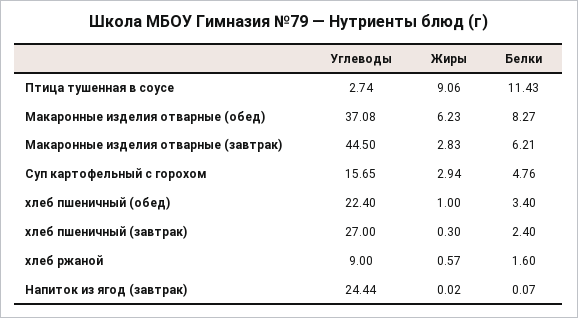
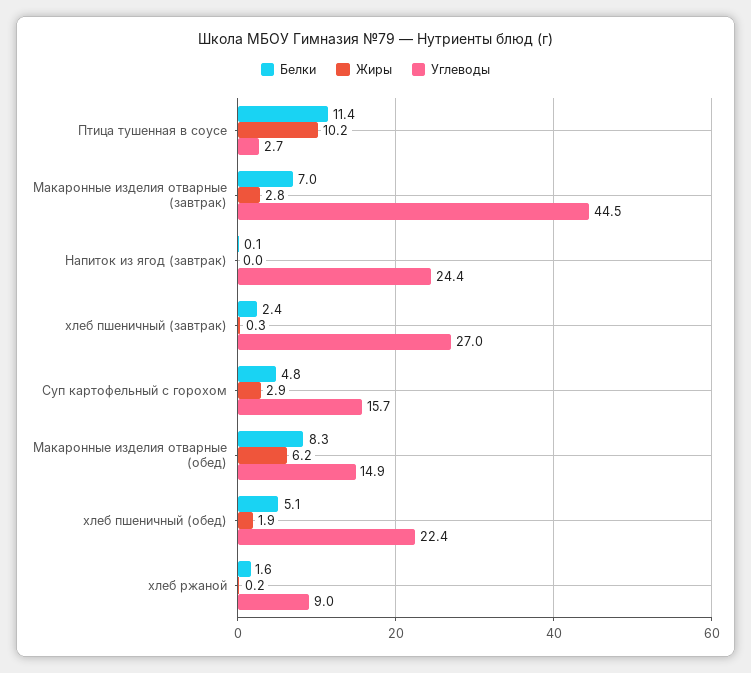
Жиры, Птица тушенная в соусе: 9.06 -> 10.2
Углеводы, Макаронные изделия отварные (обед): 37.08 -> 14.9
Белки, Макаронные изделия отварные (завтрак): 6.21 -> 7
Жиры, хлеб пшеничный (обед): 1 -> 1.9
Белки, хлеб пшеничный (обед): 3.4 -> 5.1
Жиры, хлеб ржаной: 0.57 -> 0.2

